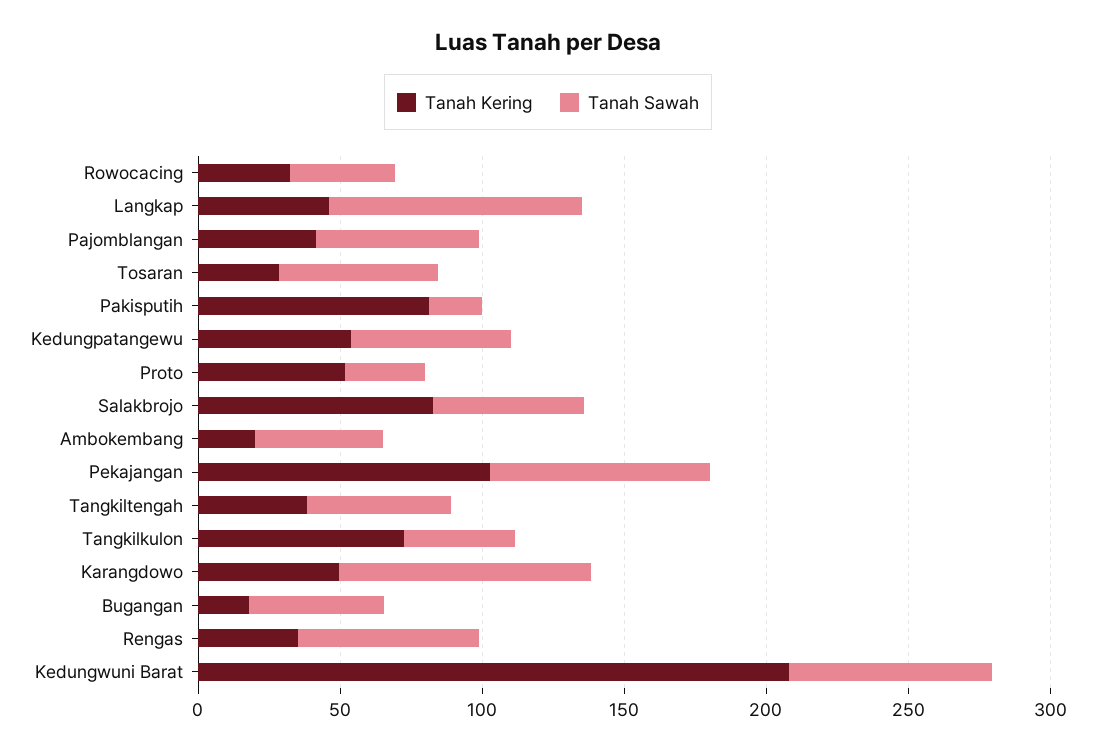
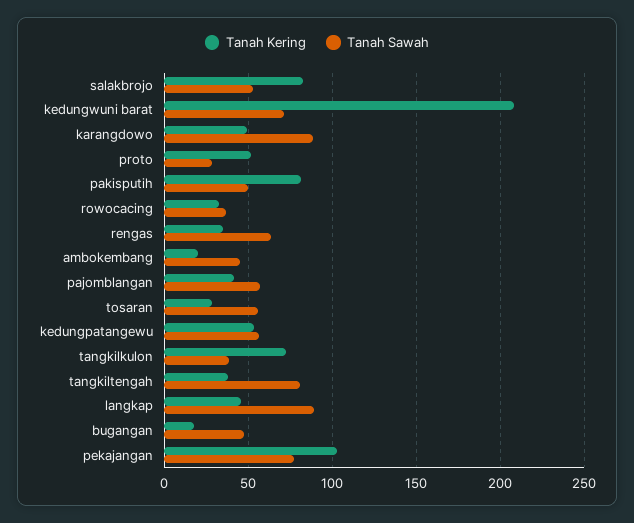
Tanah Sawah, Pakisputih: 20 -> 50
Tanah Sawah, Tangkiltengah: 50 -> 80

